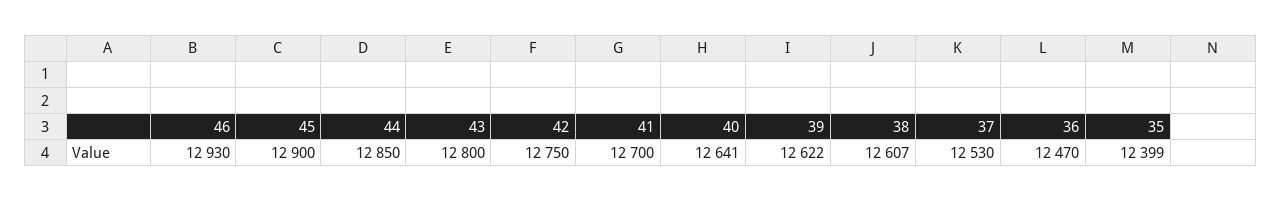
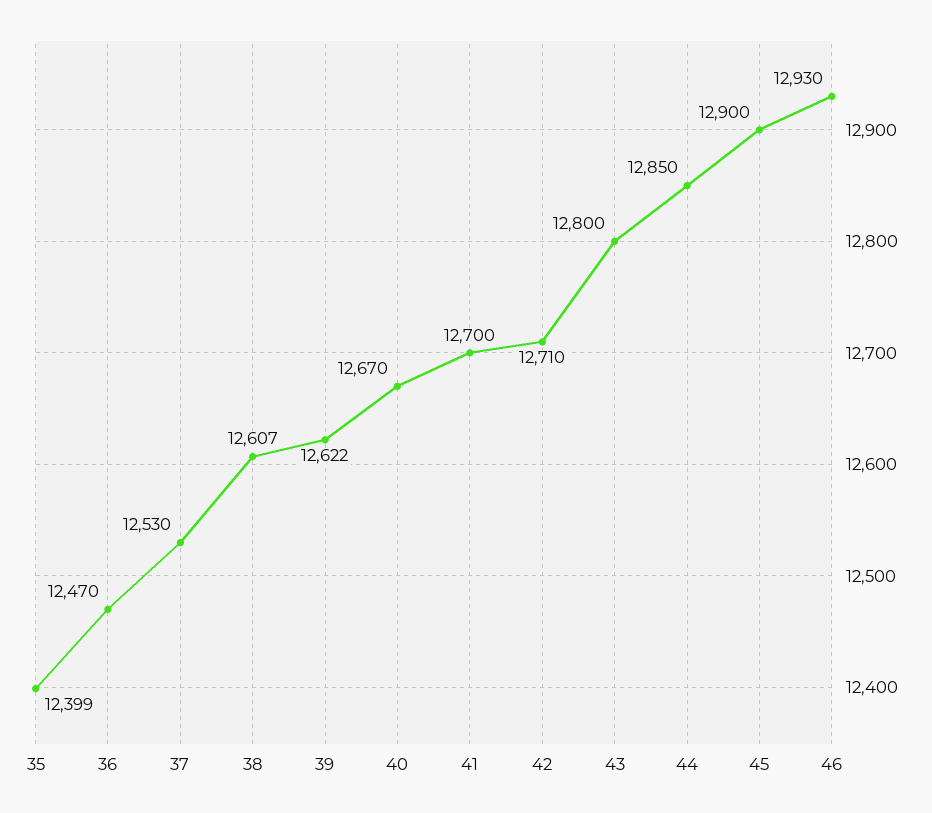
42: 12750 -> 12710
40: 12641 -> 12670

